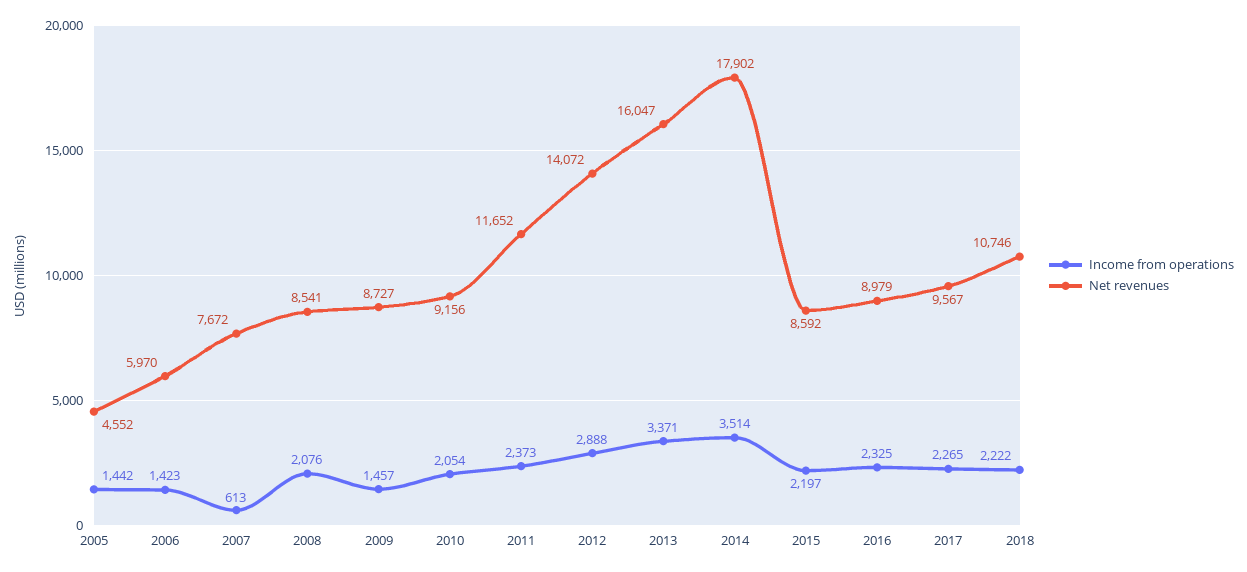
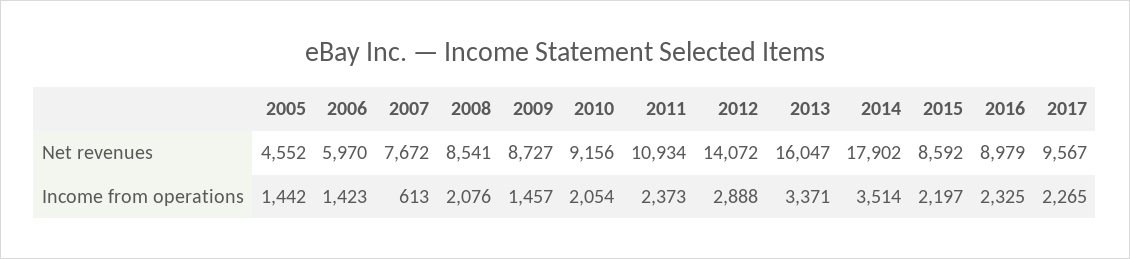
Net revenues, 2011: 11652 -> 10934
Income from operations, 2018: 2222 -> none
Net revenues, 2018: 10746 -> none

